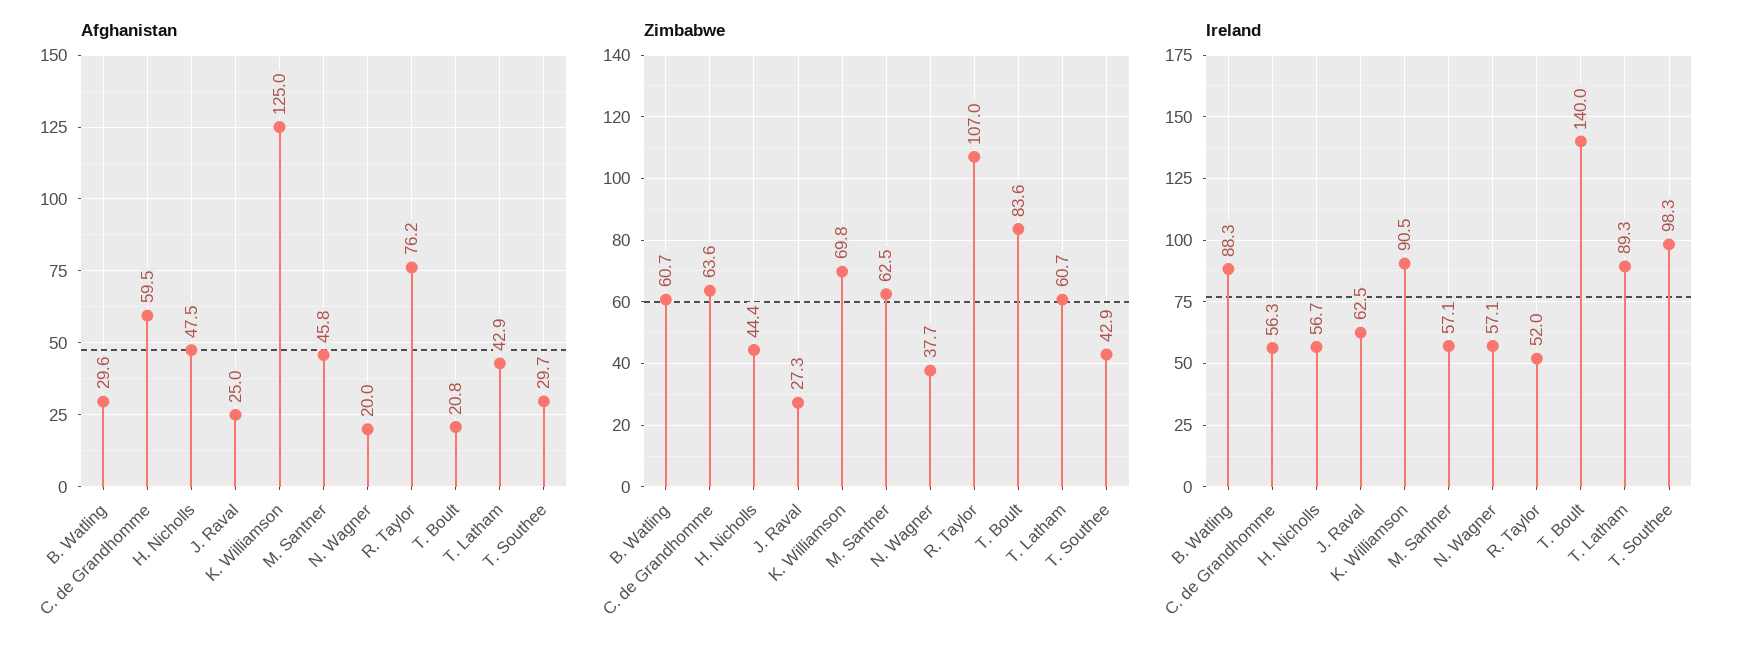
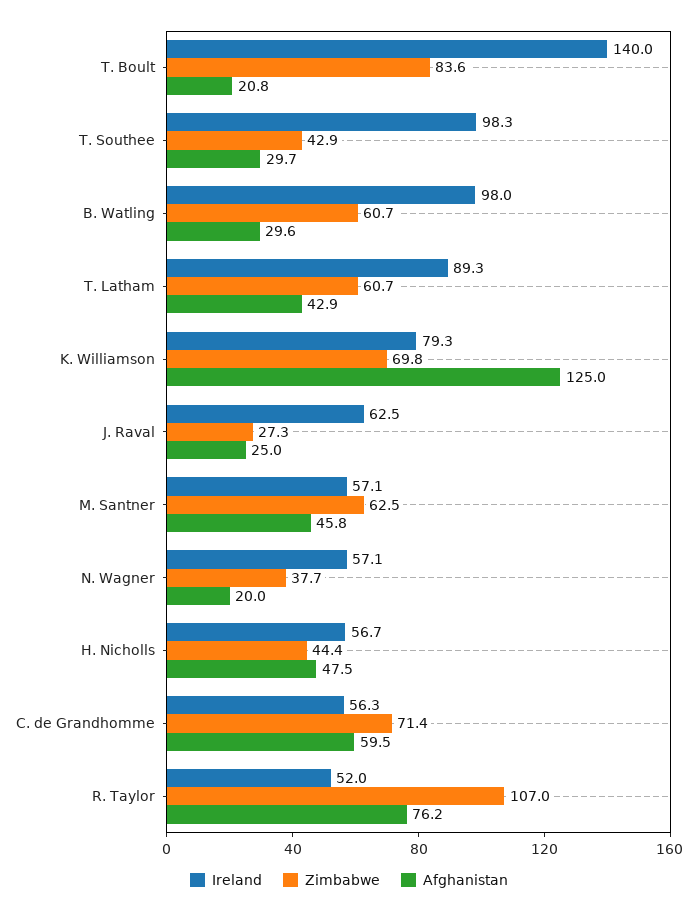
Zimbabwe, C. de Grandhomme: 63.6 -> 71.4
Ireland, B. Watling: 88.3 -> 98
Ireland, K. Williamson: 90.5 -> 79.3

